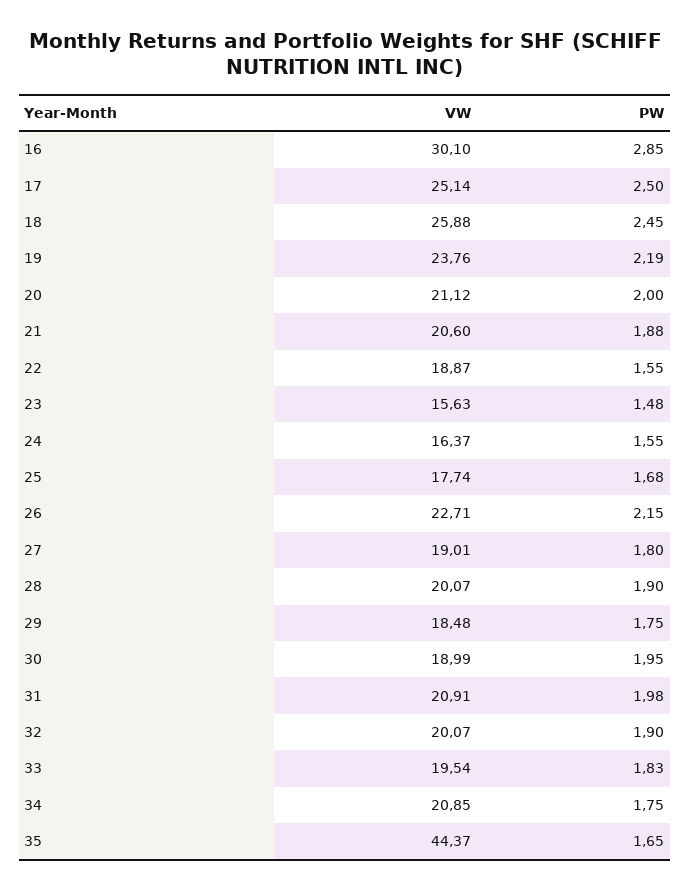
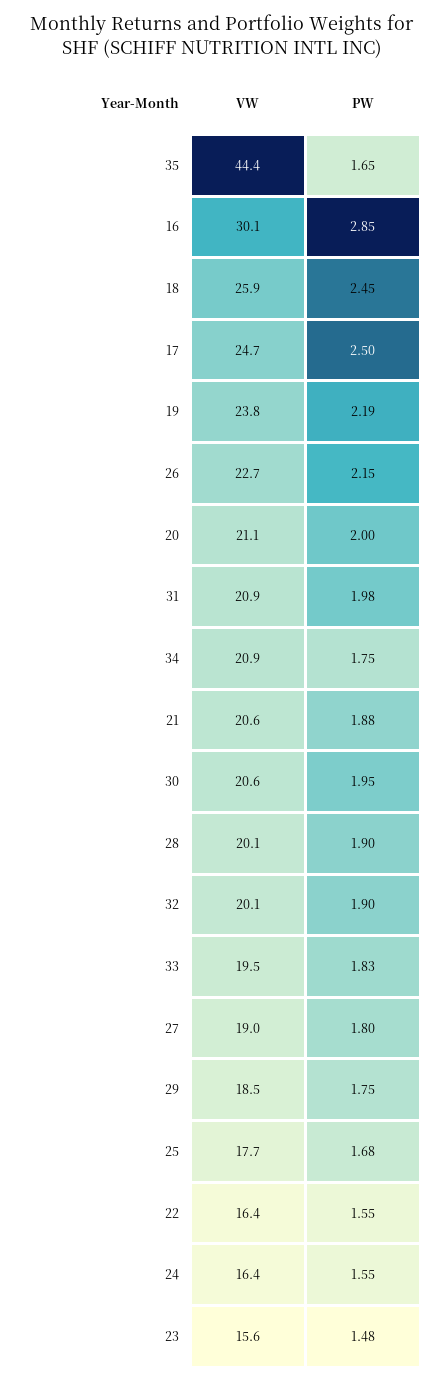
VW, 17: 25.14 -> 24.7
VW, 22: 18.87 -> 16.4
VW, 30: 18.99 -> 20.6

